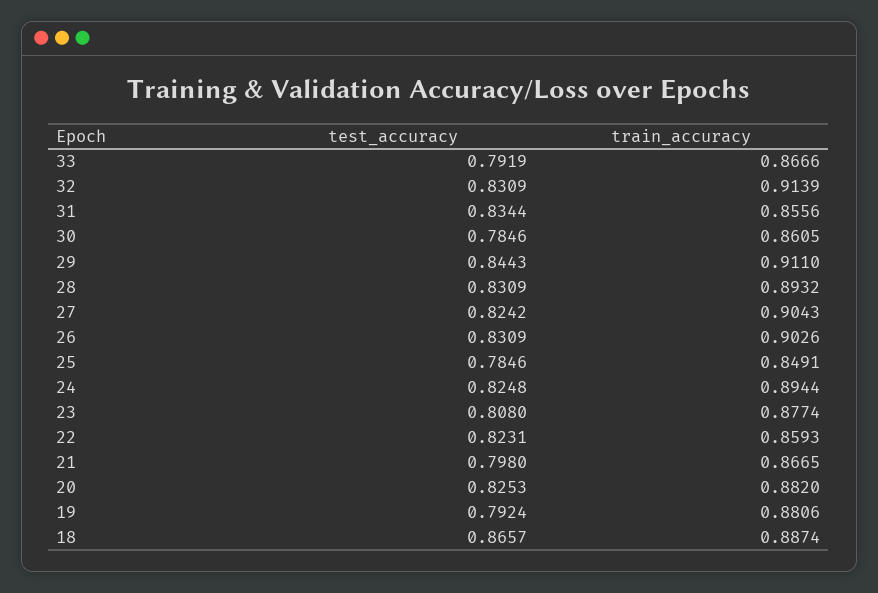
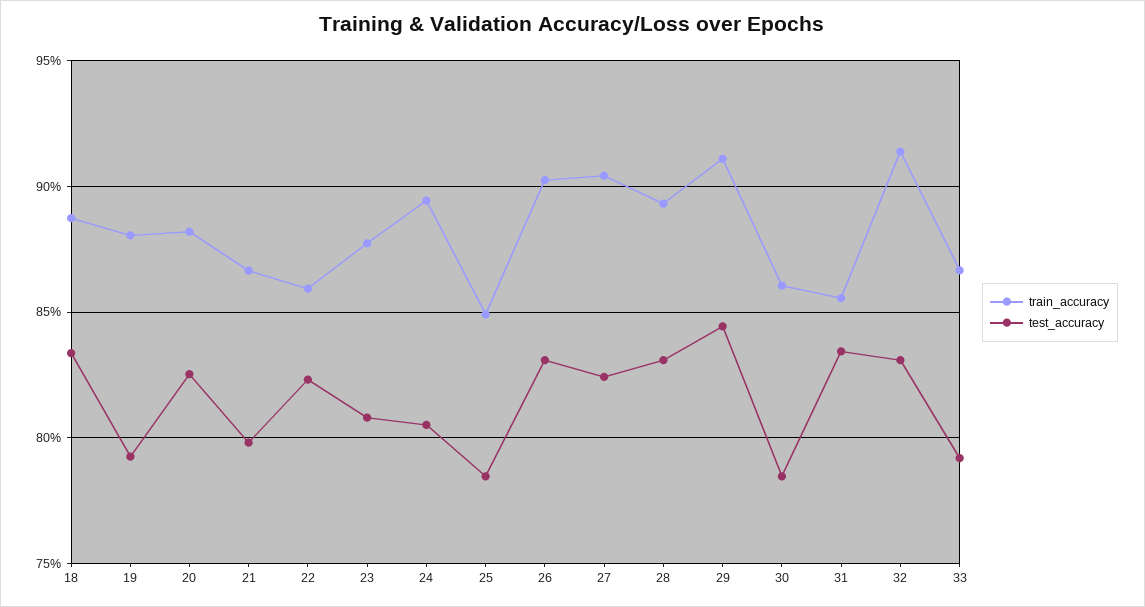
test_accuracy, 24: 0.8248 -> 0.805
test_accuracy, 18: 0.8657 -> 0.835

